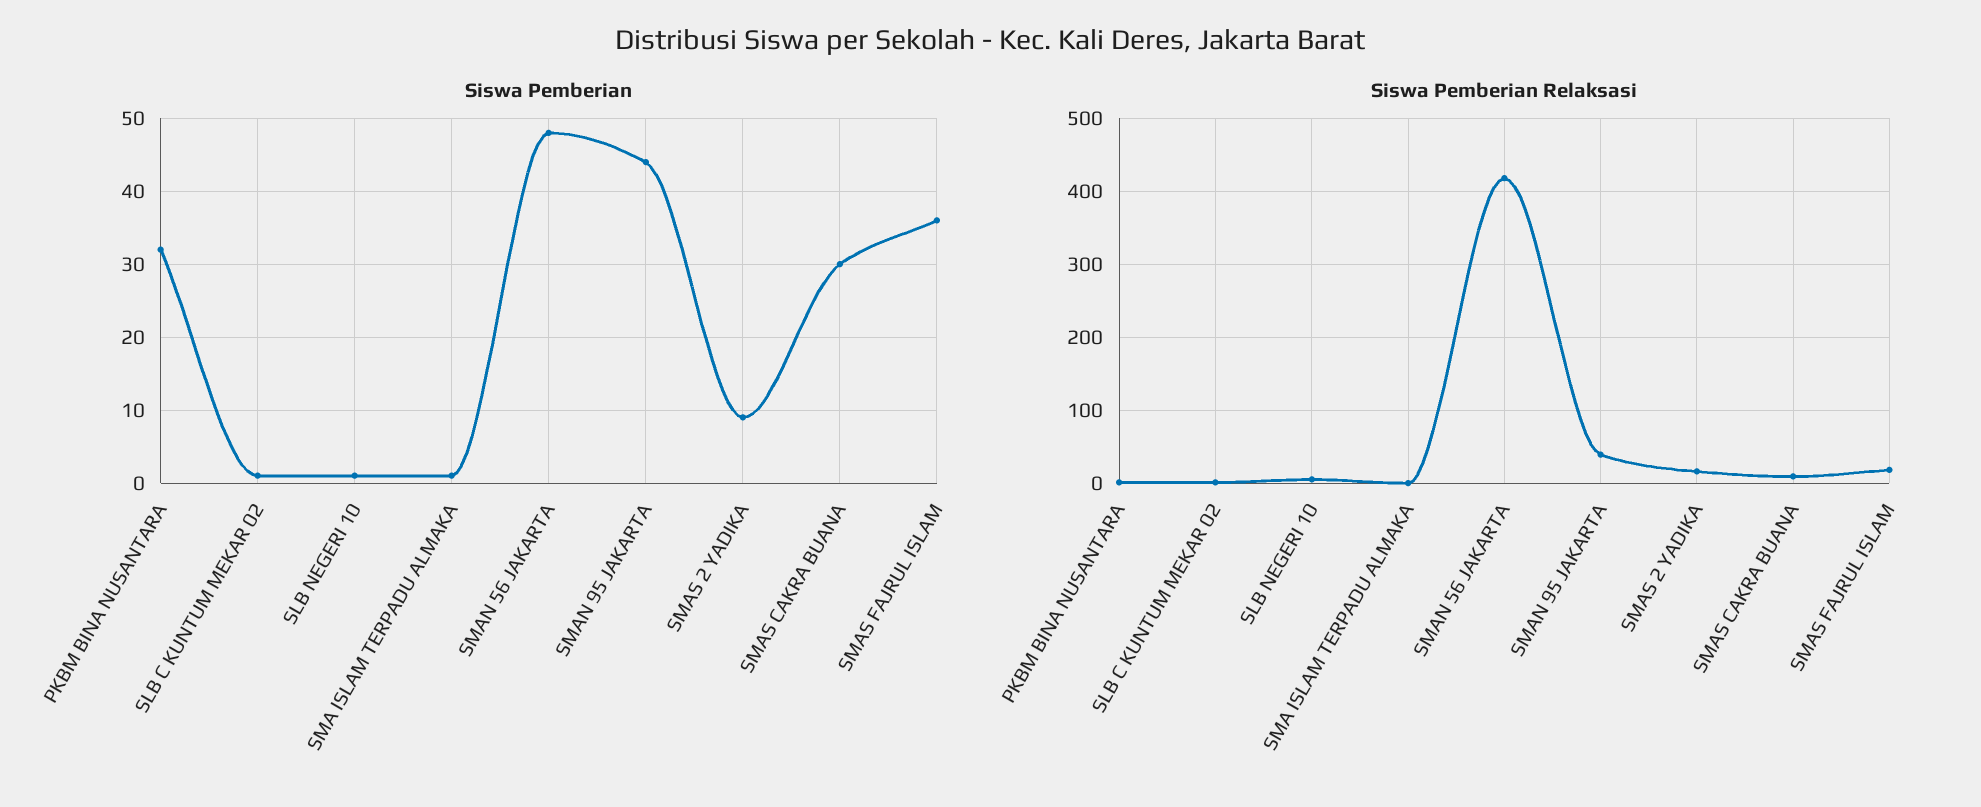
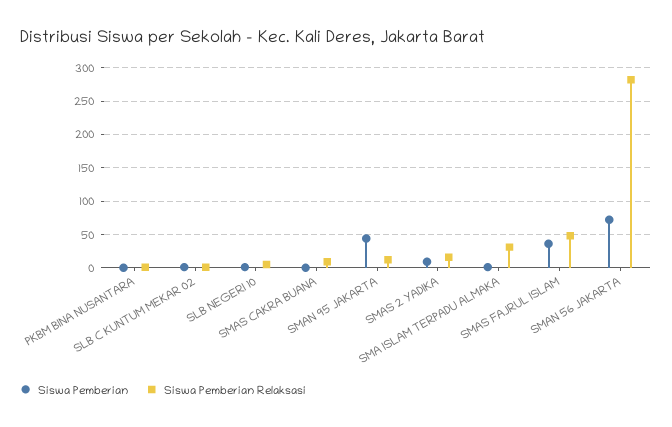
Siswa Pemberian, PKBM BINA NUSANTARA: 32 -> 0
Siswa Pemberian, SMAN 56 JAKARTA: 48 -> 70
Siswa Pemberian, SMAS CAKRA BUANA: 30 -> 0
Siswa Pemberian Relaksasi, SMA ISLAM TERPADU ALMAKA: 0 -> 30
Siswa Pemberian Relaksasi, SMAN 56 JAKARTA: 420 -> 280
Siswa Pemberian Relaksasi, SMAN 95 JAKARTA: 40 -> 10
Siswa Pemberian Relaksasi, SMAS FAJRUL ISLAM: 20 -> 50

